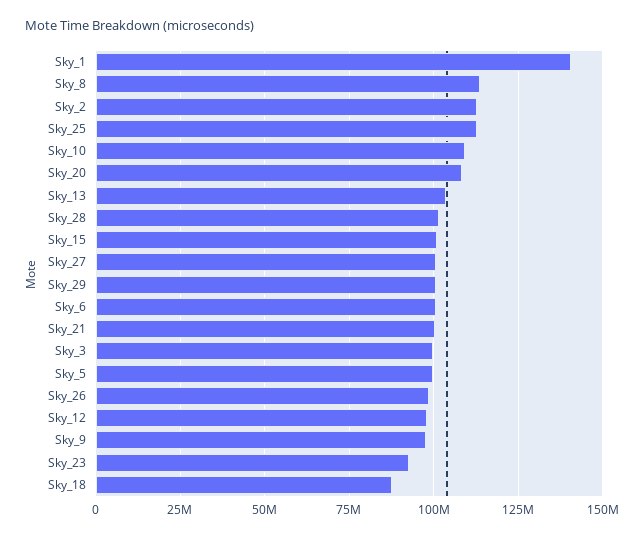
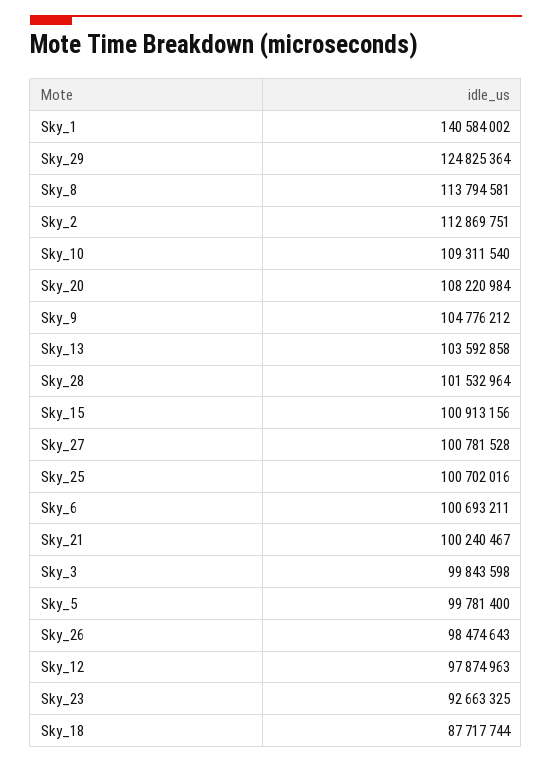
Sky_25: 112500000 -> 100702016
Sky_29: 100000000 -> 124825364
Sky_9: 97500000 -> 104776212

